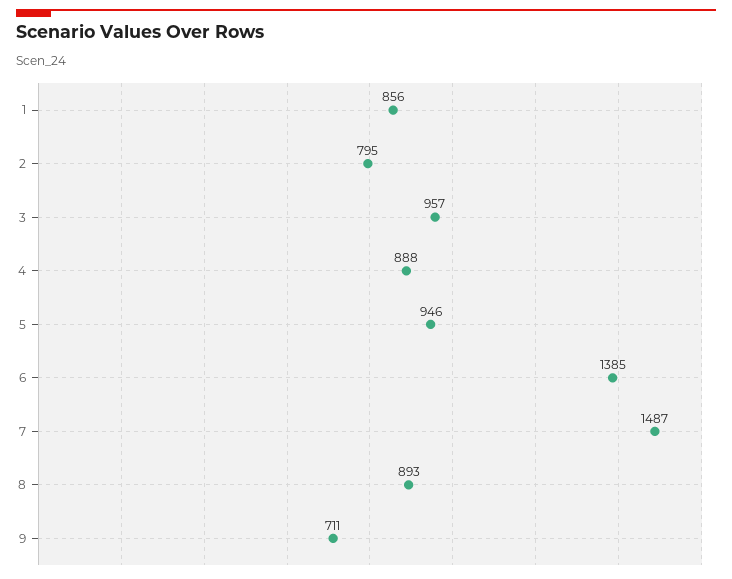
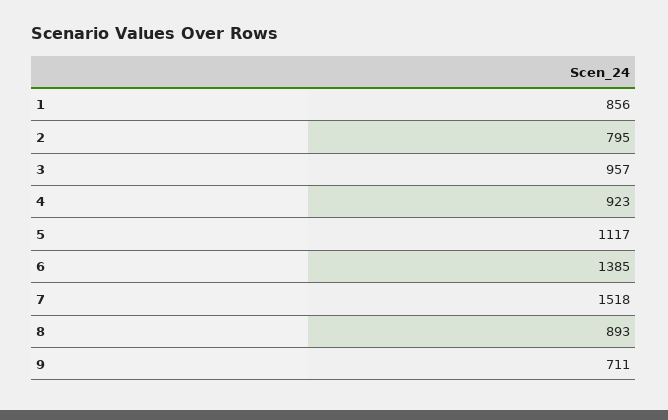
4: 888 -> 923
5: 946 -> 1117
7: 1487 -> 1518

